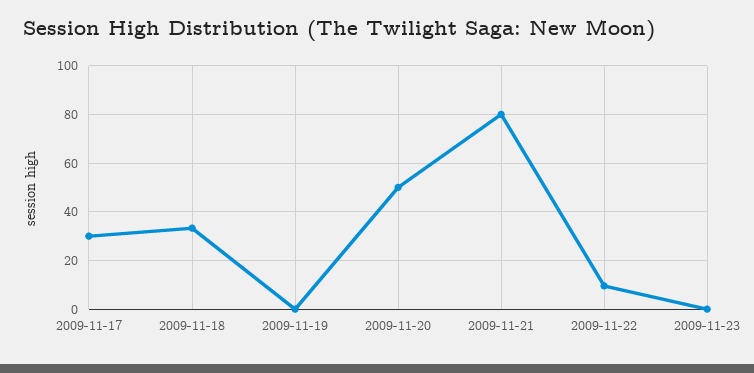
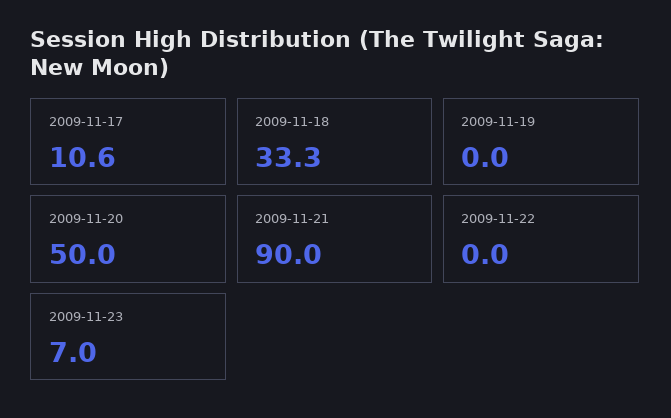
2009-11-17: 30 -> 10.6
2009-11-21: 80 -> 90
2009-11-22: 10 -> 0
2009-11-23: 0 -> 7

